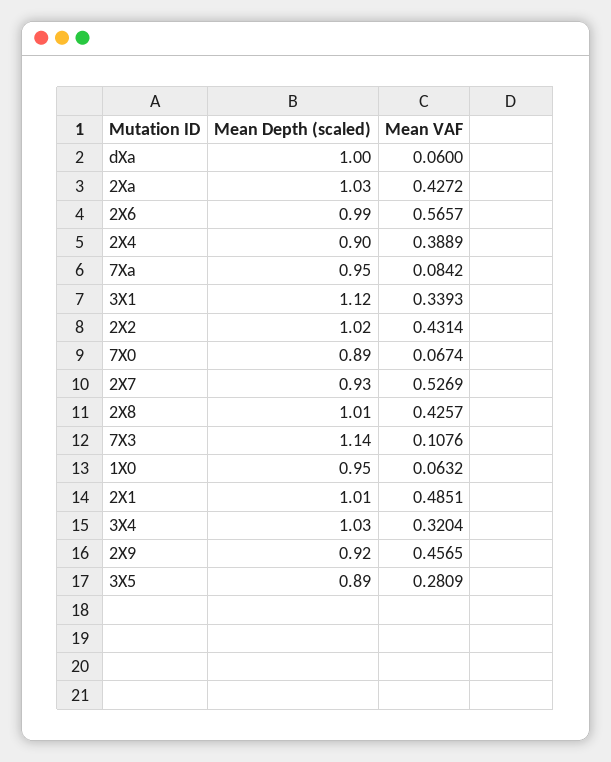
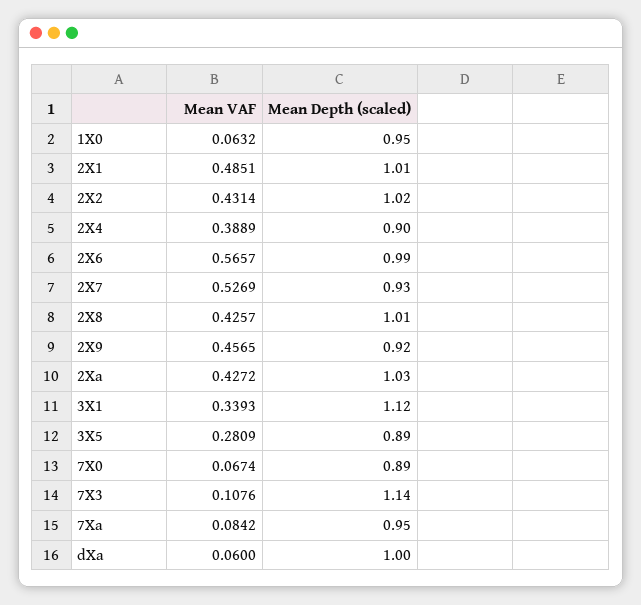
Mean Depth (scaled), 3X4: 1.03 -> none
Mean VAF, 3X4: 0.3204 -> none

